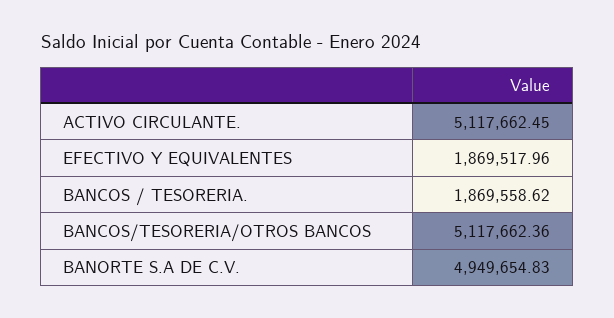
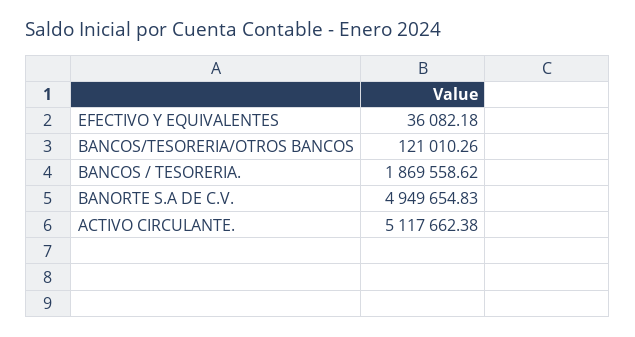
ACTIVO CIRCULANTE.: 5117662.45 -> 5117662.38
EFECTIVO Y EQUIVALENTES: 1869517.96 -> 36082.18
BANCOS/TESORERIA/OTROS BANCOS: 5117662.36 -> 121010.26

